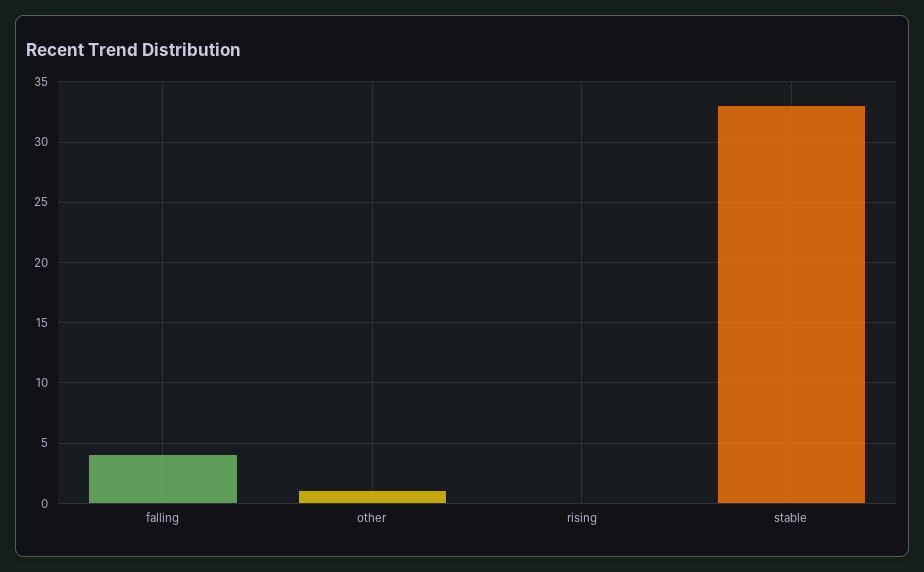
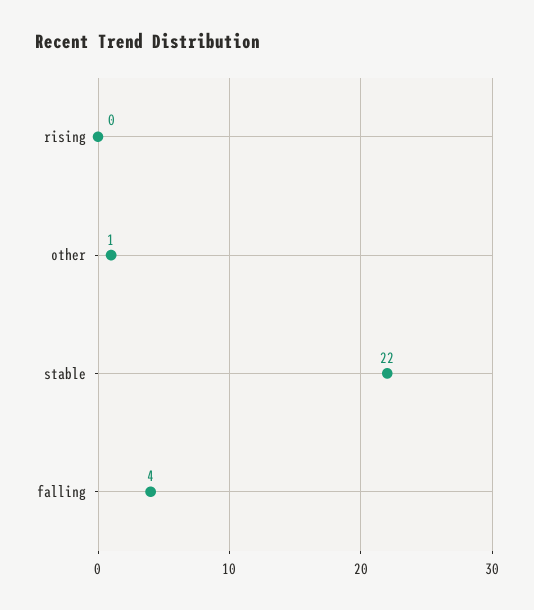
stable: 33 -> 22

